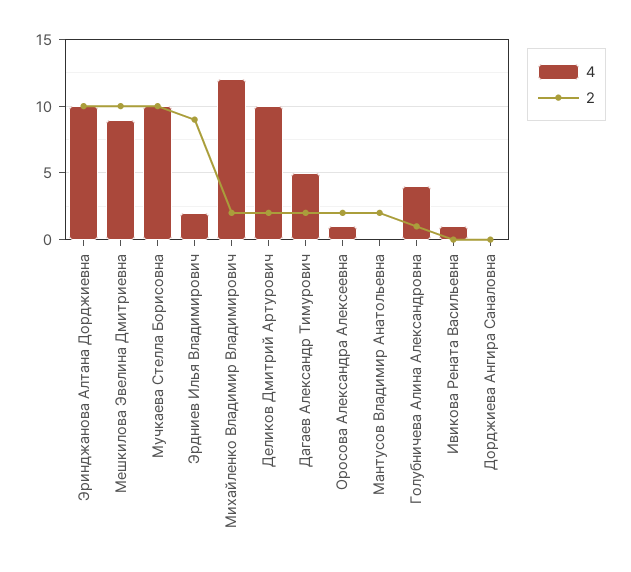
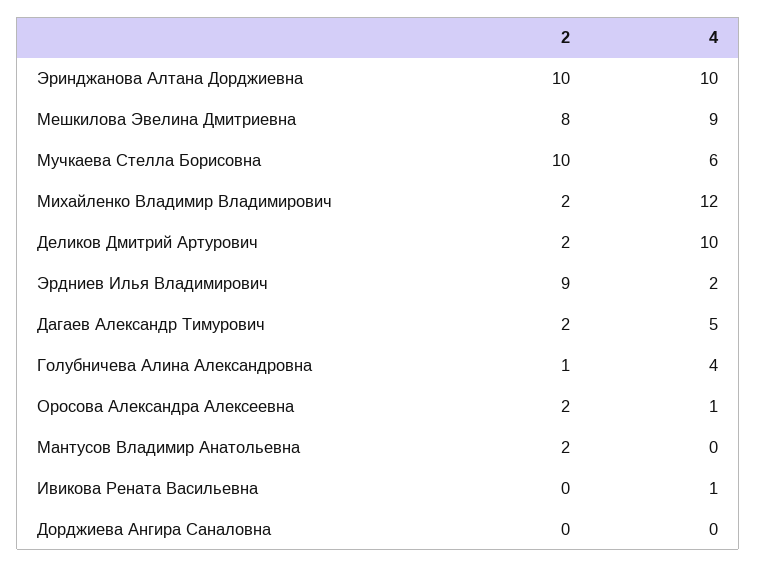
2, Мешкилова Эвелина Дмитриевна: 10 -> 8
4, Мучкаева Стелла Борисовна: 10 -> 6

